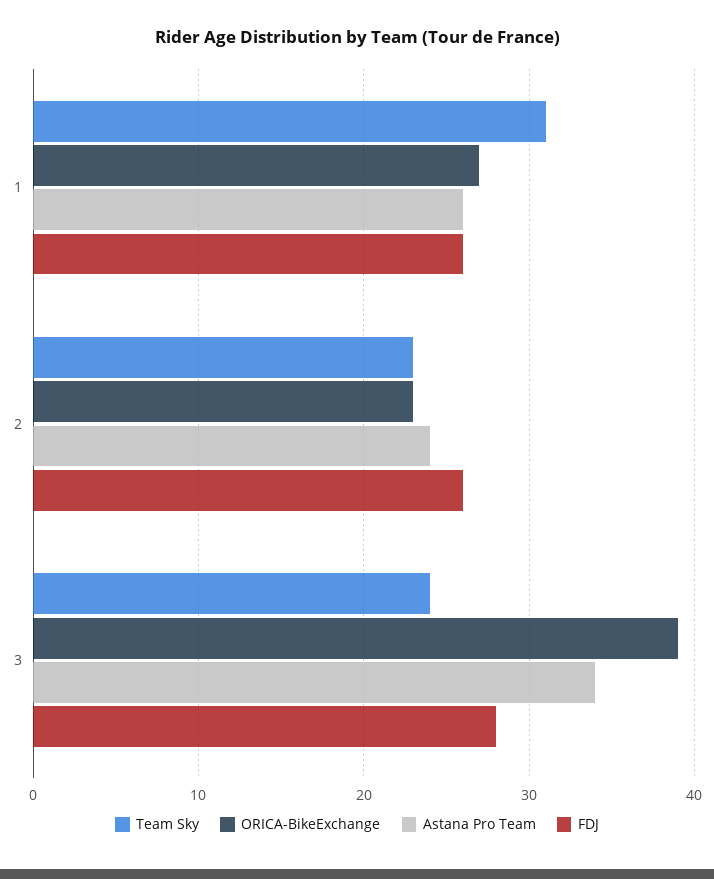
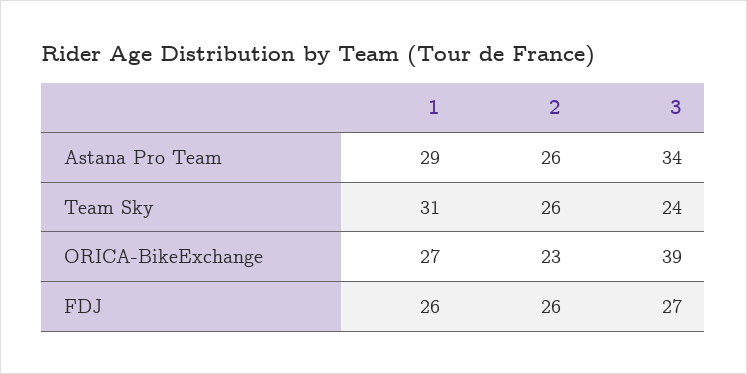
Astana Pro Team, 1: 26 -> 29
Team Sky, 2: 23 -> 26
Astana Pro Team, 2: 24 -> 26
FDJ, 3: 28 -> 27

